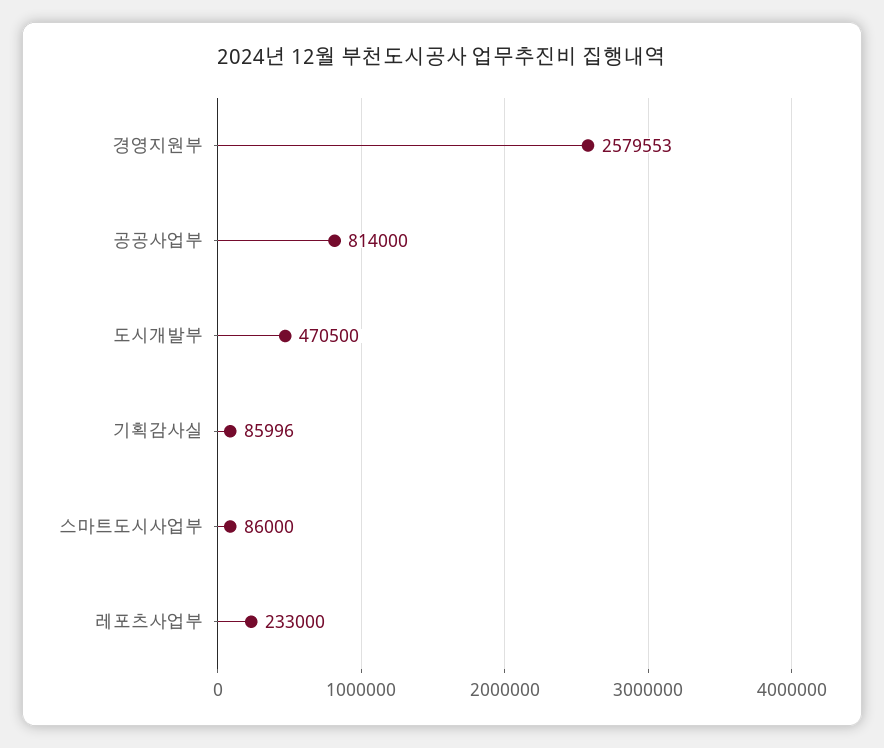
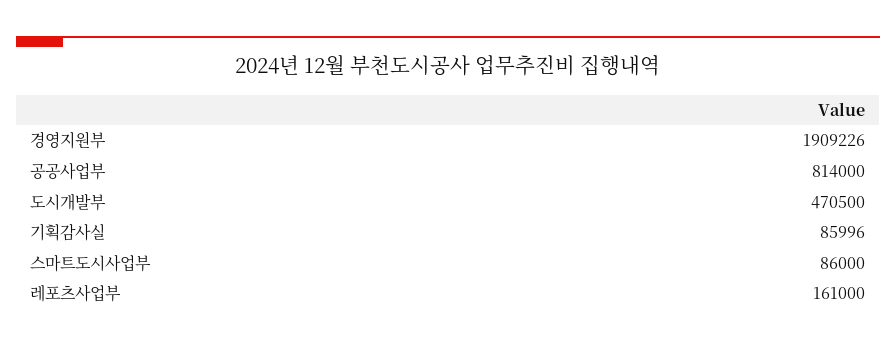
경영지원부: 2579553 -> 1909226
레포츠사업부: 233000 -> 161000

